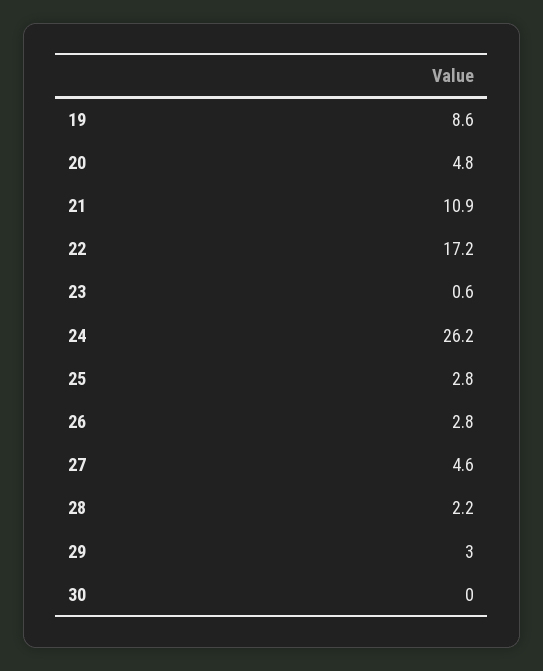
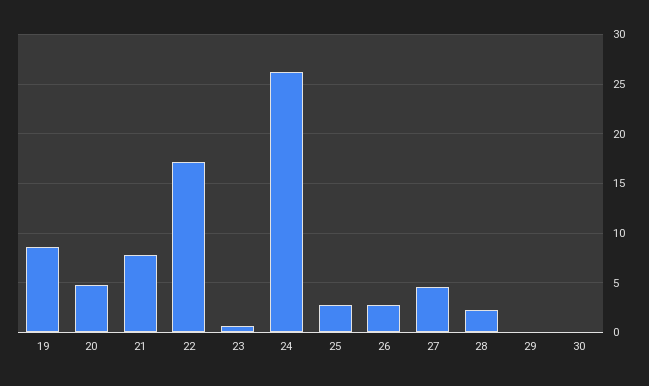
21: 10.9 -> 8
29: 3 -> 0

